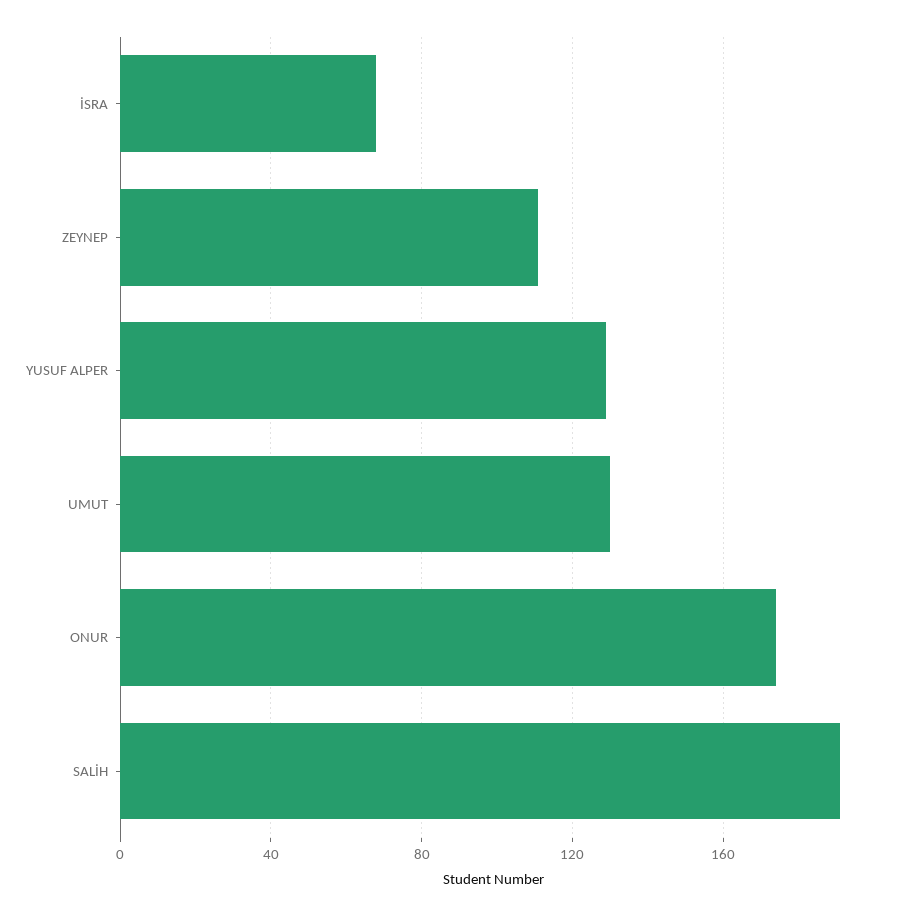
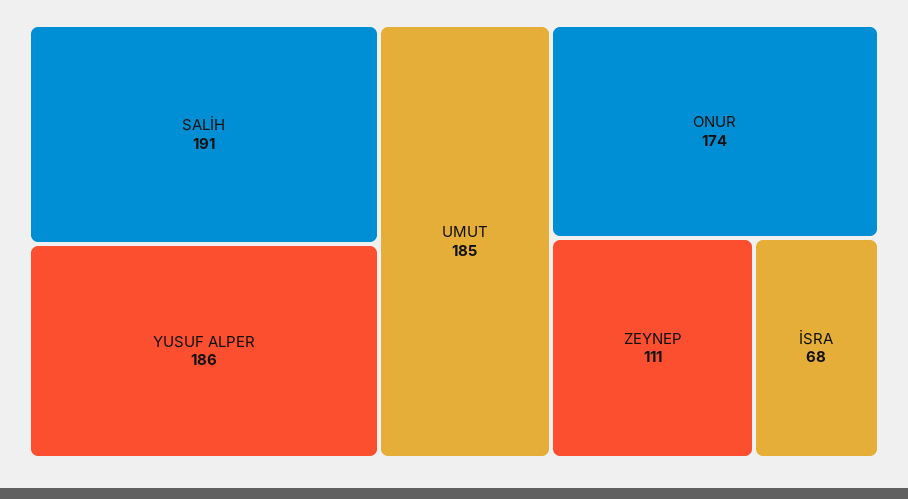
YUSUF ALPER: 130 -> 186
UMUT: 130 -> 185

